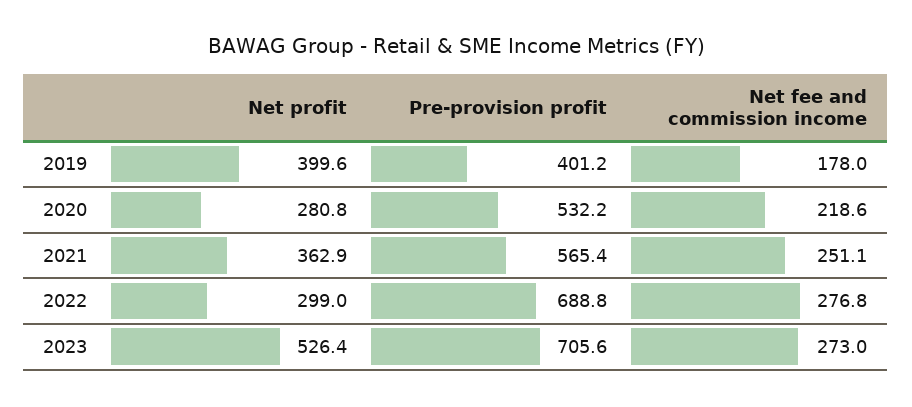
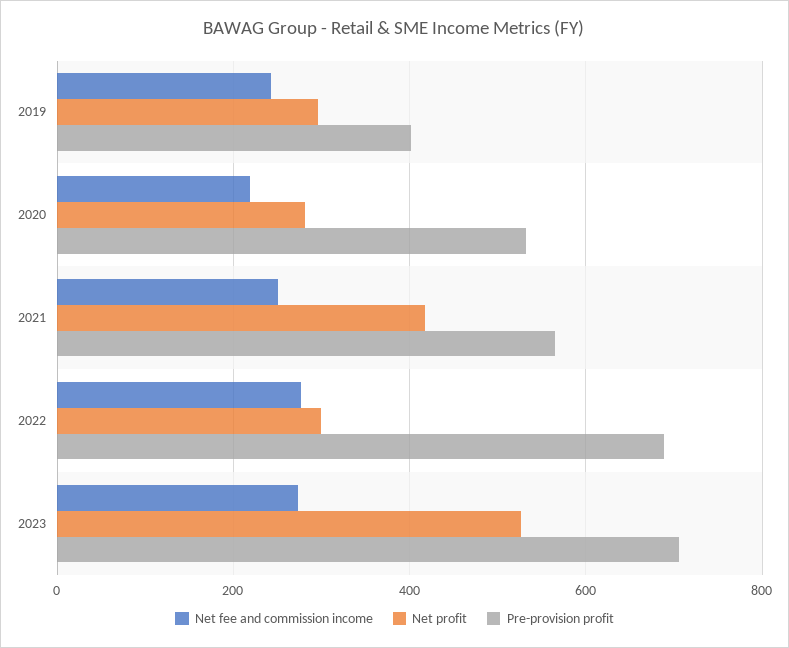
Net profit, 2019: 399.6 -> 300
Net fee and commission income, 2019: 178 -> 240
Net profit, 2021: 362.9 -> 420

